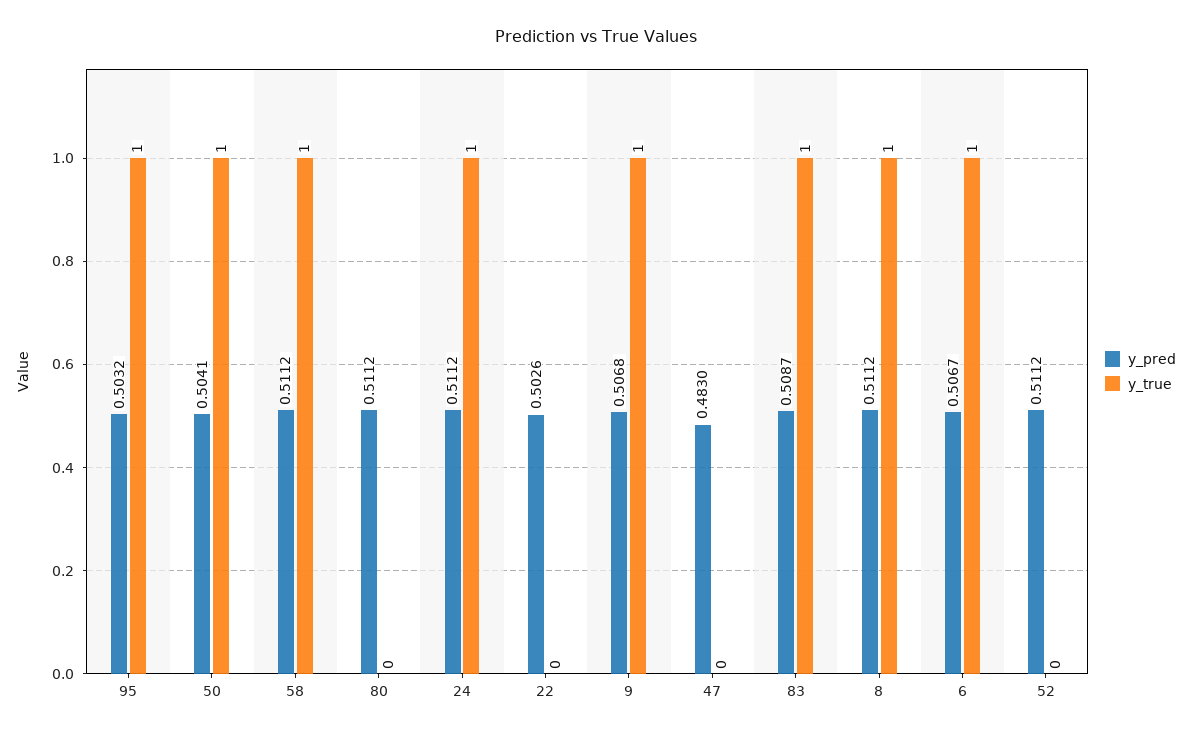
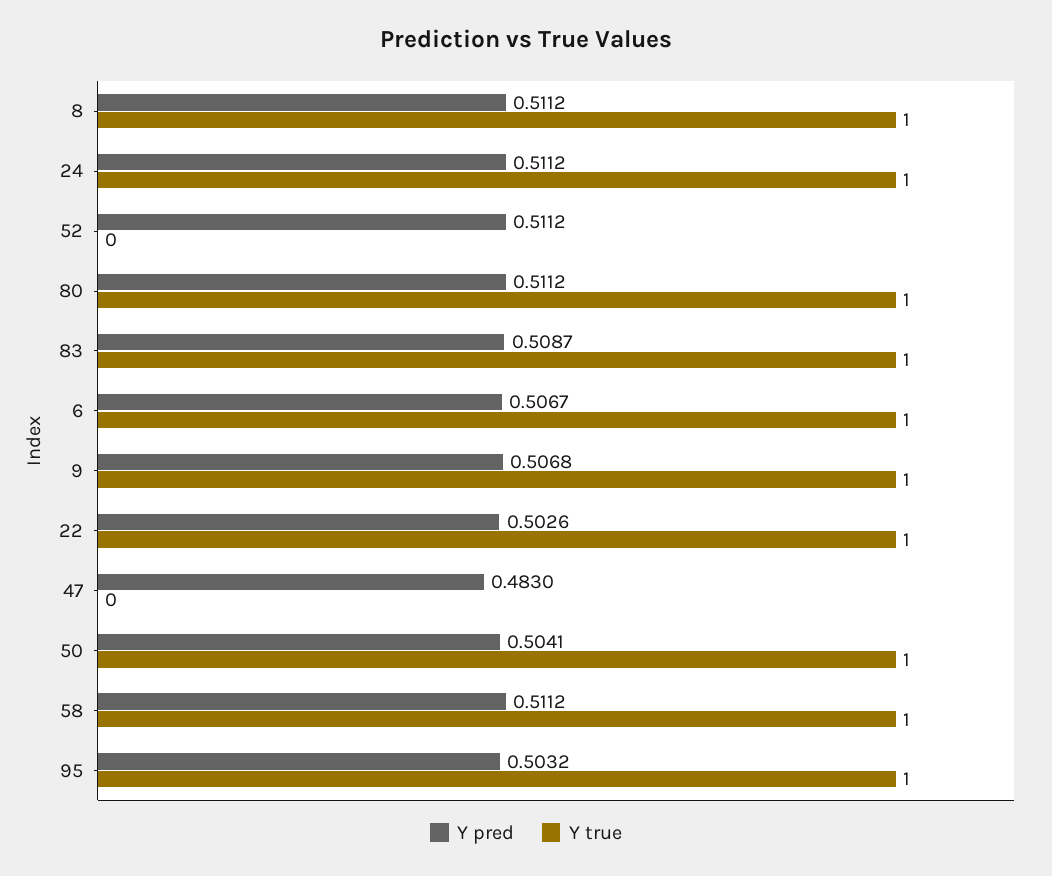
y_true, 80: 0 -> 1
y_true, 22: 0 -> 1

